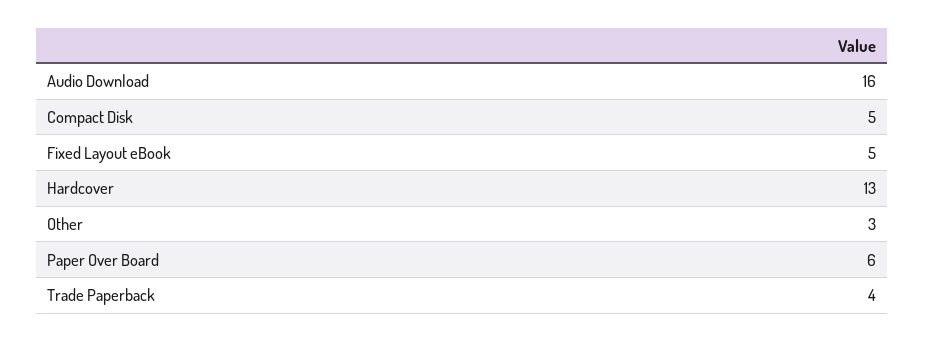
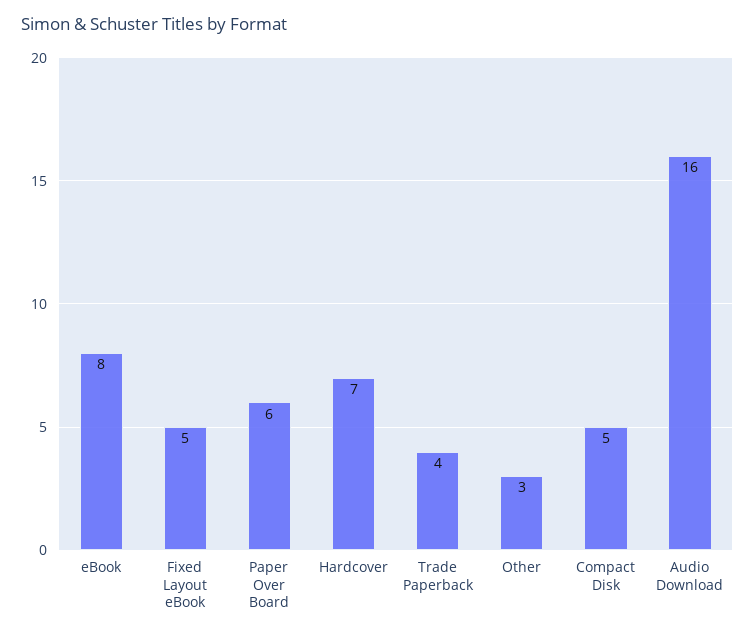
Hardcover: 13 -> 7
eBook: none -> 8

